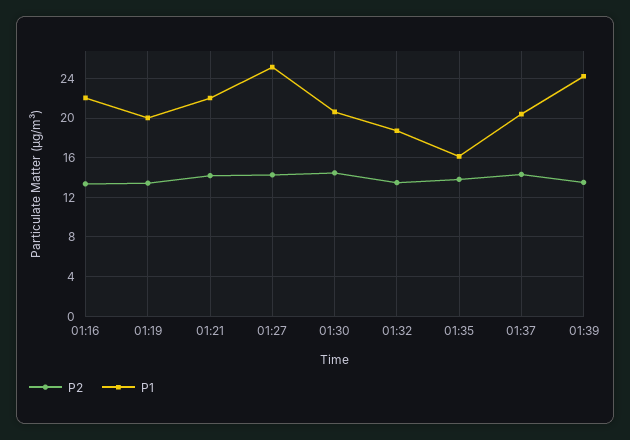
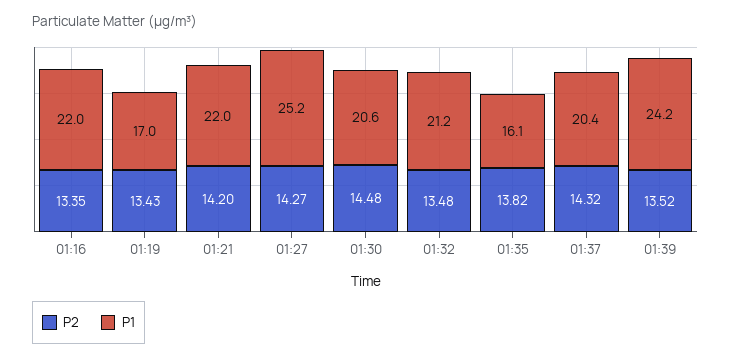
P1, 01:19: 20 -> 17
P1, 01:32: 19 -> 21.2

